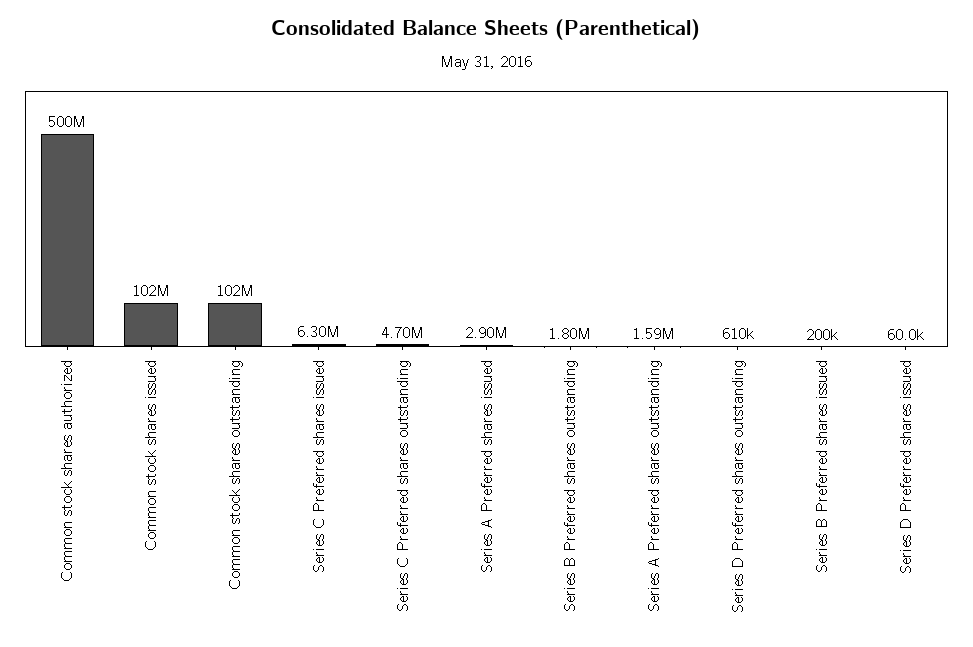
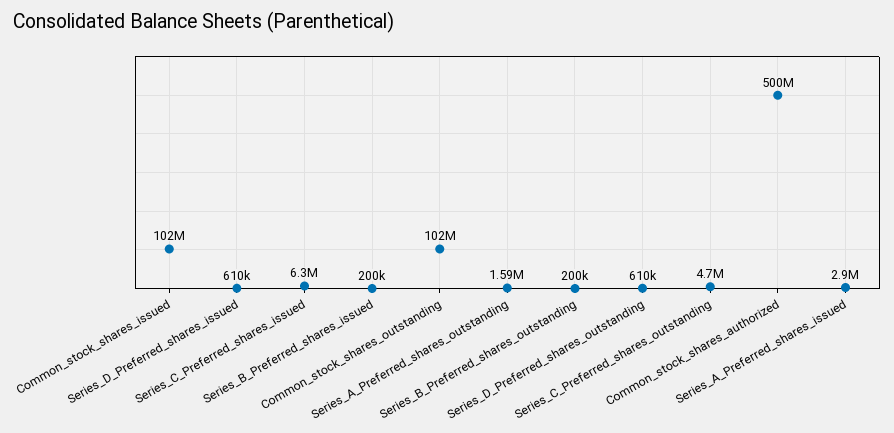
Series B Preferred shares outstanding: 1800000 -> 200000
Series D Preferred shares issued: 60000 -> 610000

